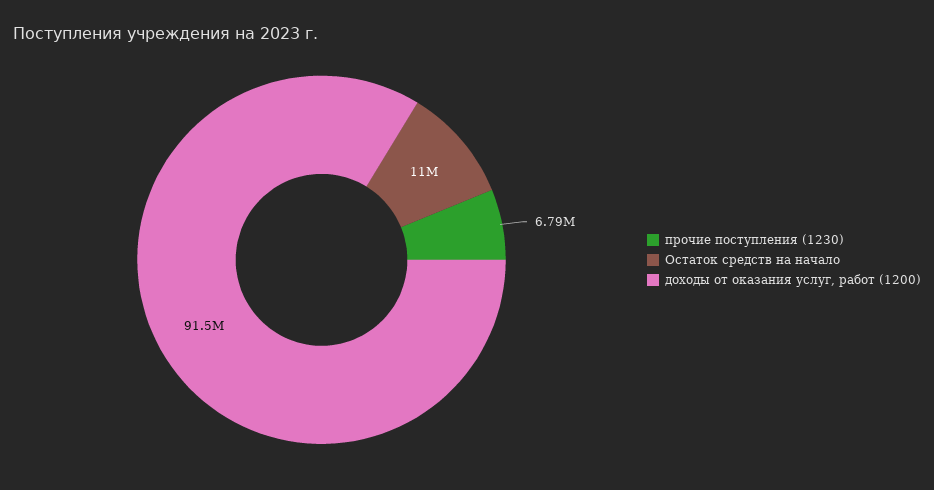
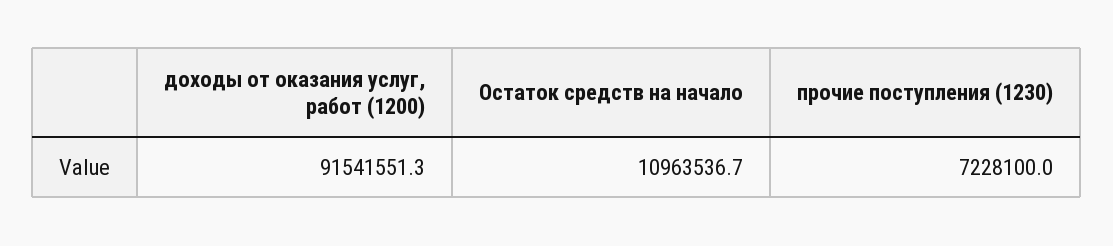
прочие поступления (1230): 6790000 -> 7228100

